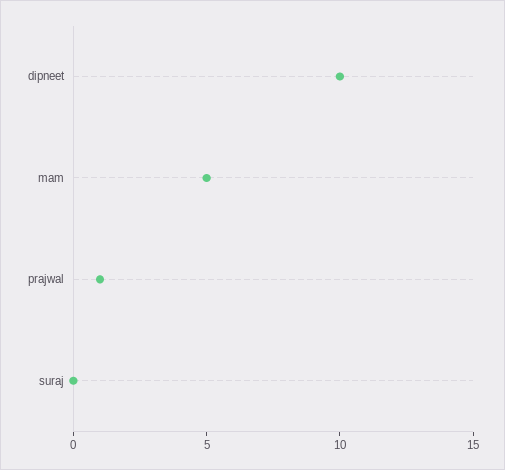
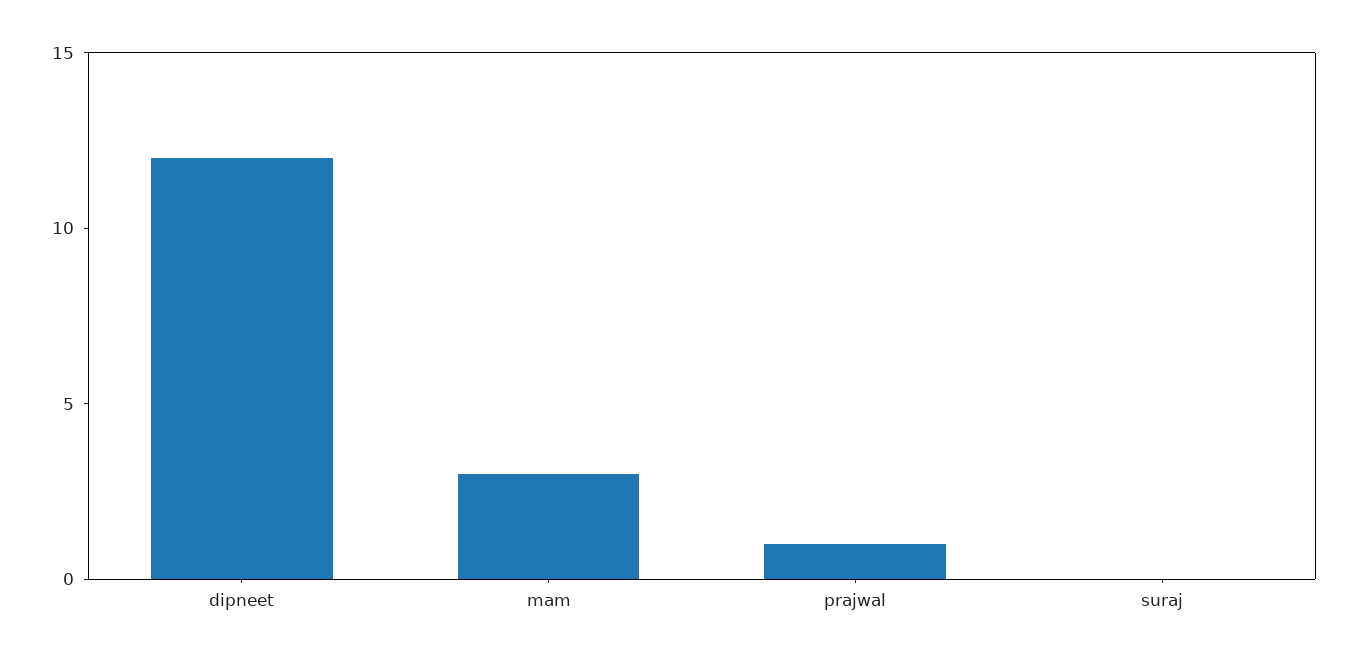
dipneet: 10 -> 12
mam: 5 -> 3

